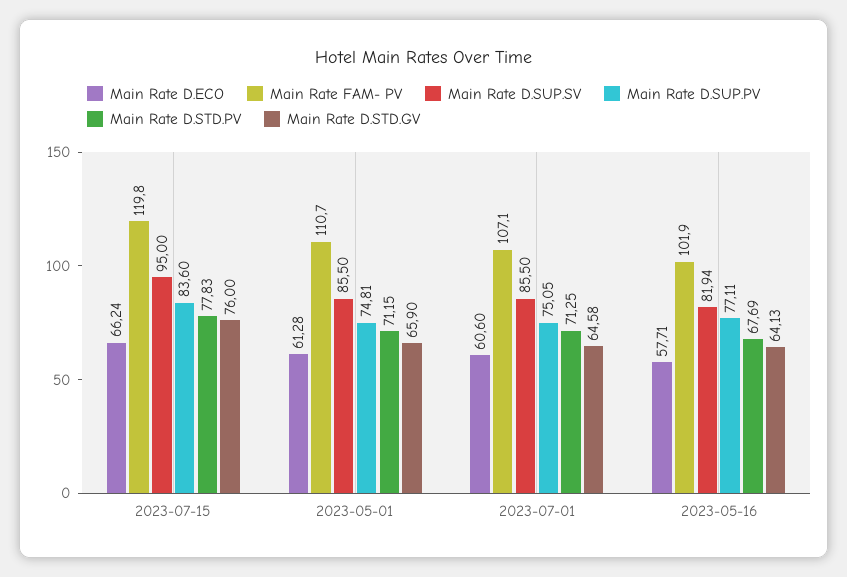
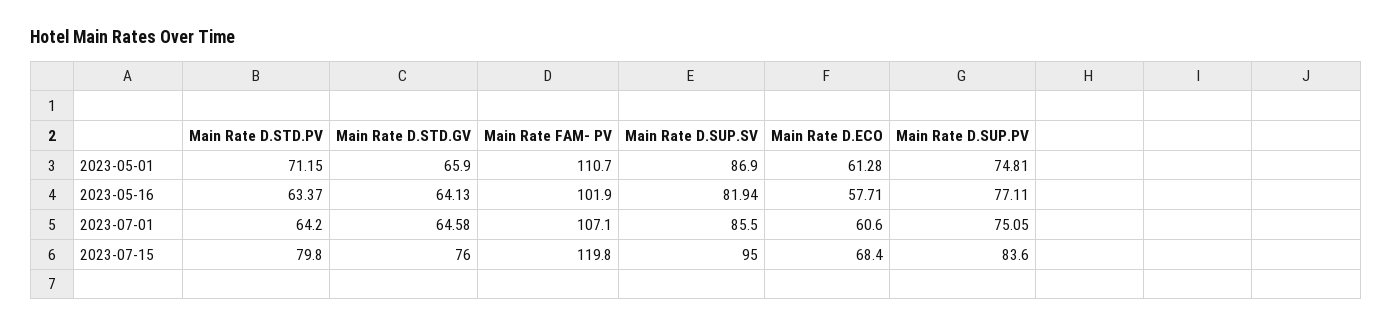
Main Rate D.ECO, 2023-07-15: 66.24 -> 68.4
Main Rate D.STD.PV, 2023-07-15: 77.83 -> 79.8
Main Rate D.SUP.SV, 2023-05-01: 85.5 -> 86.9
Main Rate D.STD.PV, 2023-07-01: 71.25 -> 64.2
Main Rate D.STD.PV, 2023-05-16: 67.69 -> 63.37

